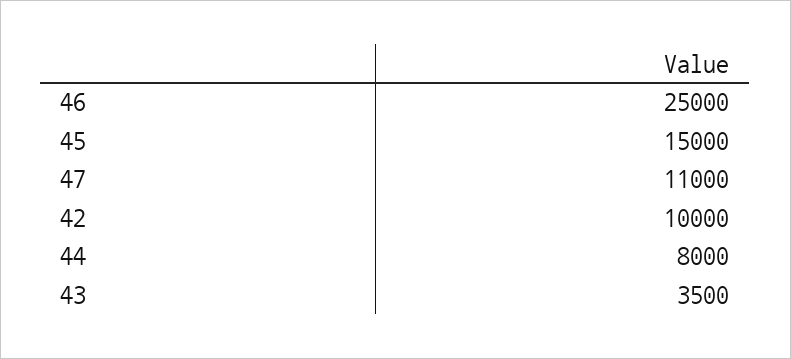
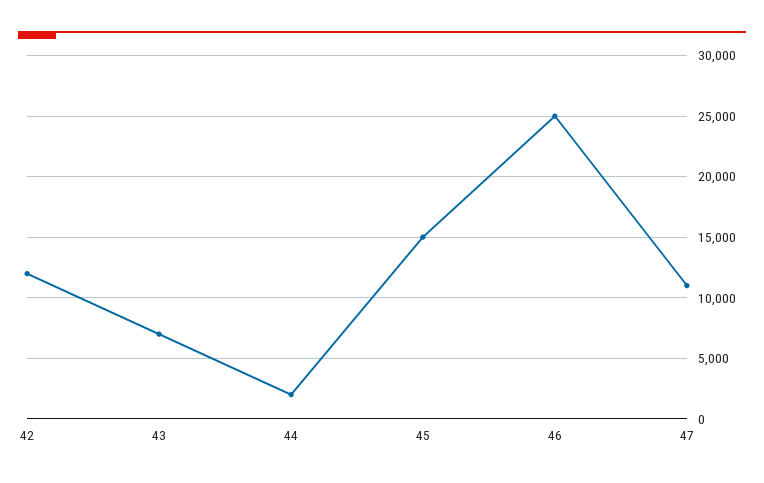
42: 10000 -> 12000
44: 8000 -> 2000
43: 3500 -> 7000

